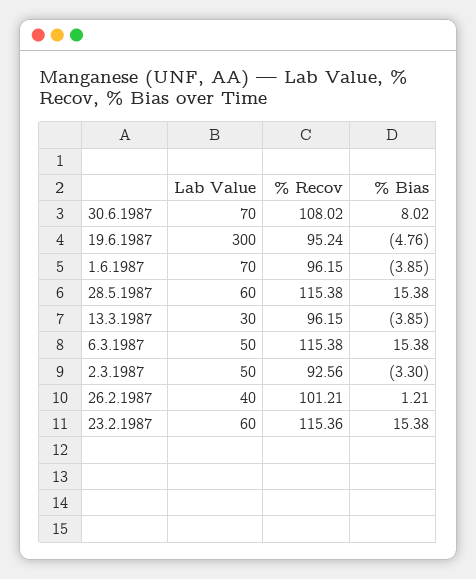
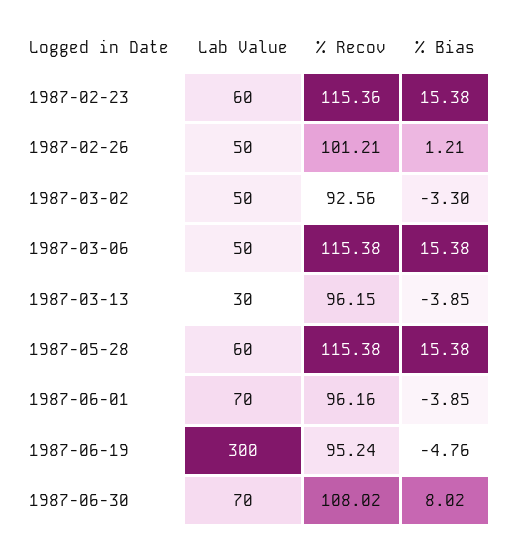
% Recov, 1.6.1987: 96.15 -> 96.16
Lab Value, 26.2.1987: 40 -> 50

